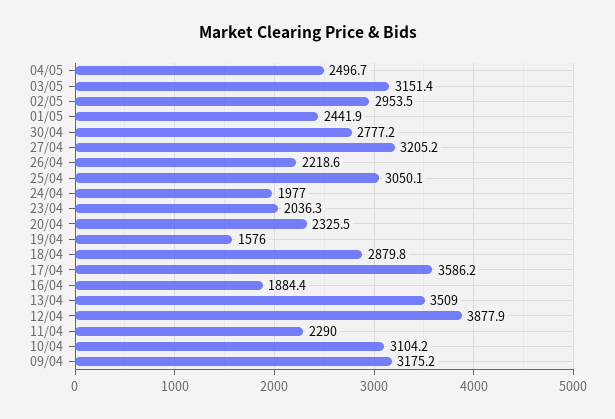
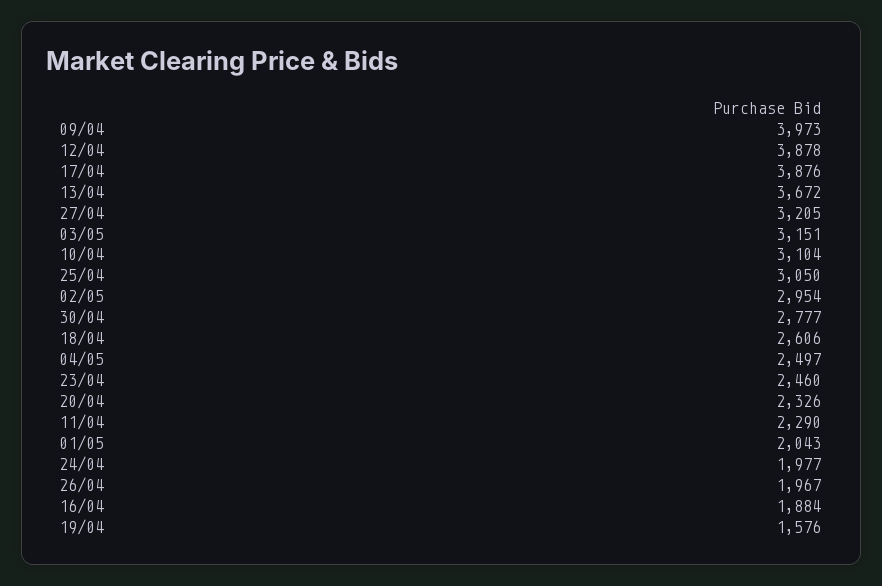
01/05: 2441.9 -> 2043
26/04: 2218.6 -> 1967
23/04: 2036.3 -> 2460
18/04: 2879.8 -> 2606
17/04: 3586.2 -> 3876
13/04: 3509 -> 3672
09/04: 3175.2 -> 3973

